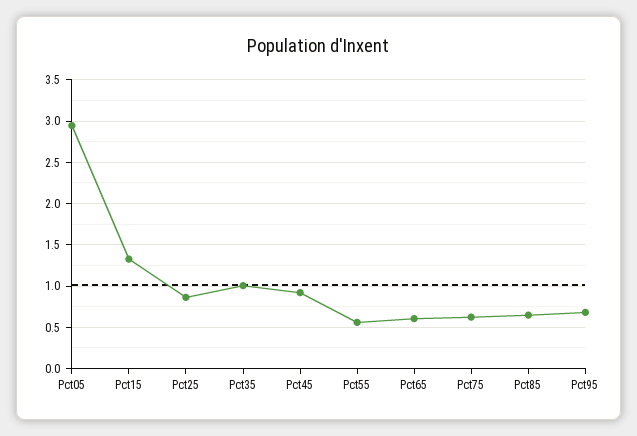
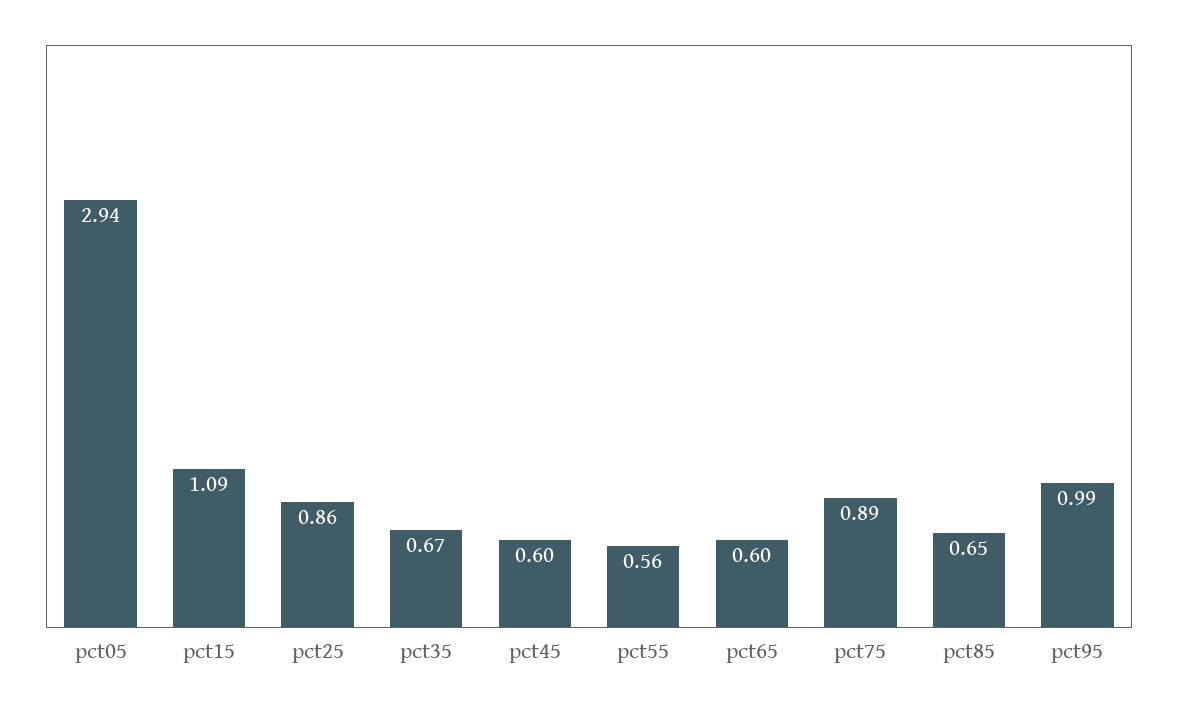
Pct15: 1.3 -> 1.09
Pct35: 1 -> 0.67
Pct45: 0.9 -> 0.6
Pct75: 0.6 -> 0.89
Pct95: 0.7 -> 0.99

